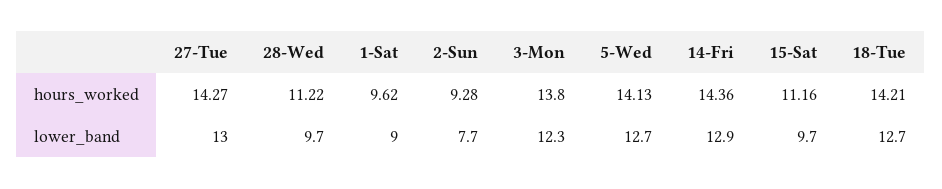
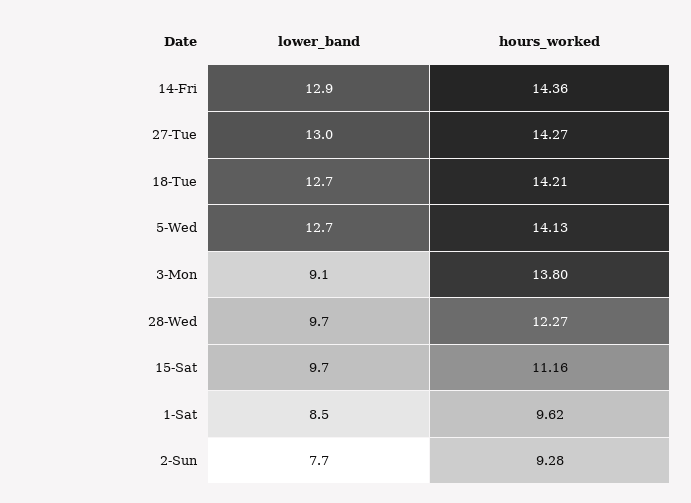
28-Wed, hours_worked: 11.22 -> 12.27
1-Sat, lower_band: 9 -> 8.5
3-Mon, lower_band: 12.3 -> 9.1

